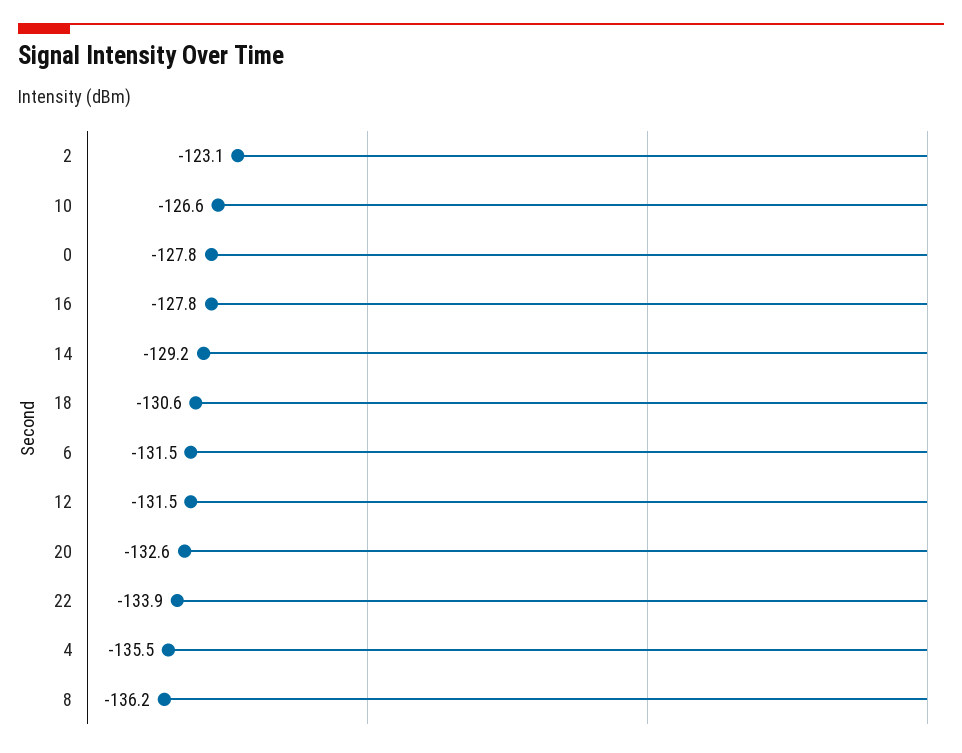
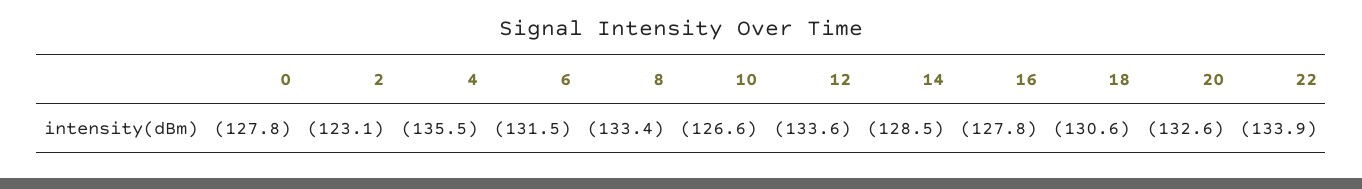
14: -129.2 -> -128.5
12: -131.5 -> -133.6
8: -136.2 -> -133.4

